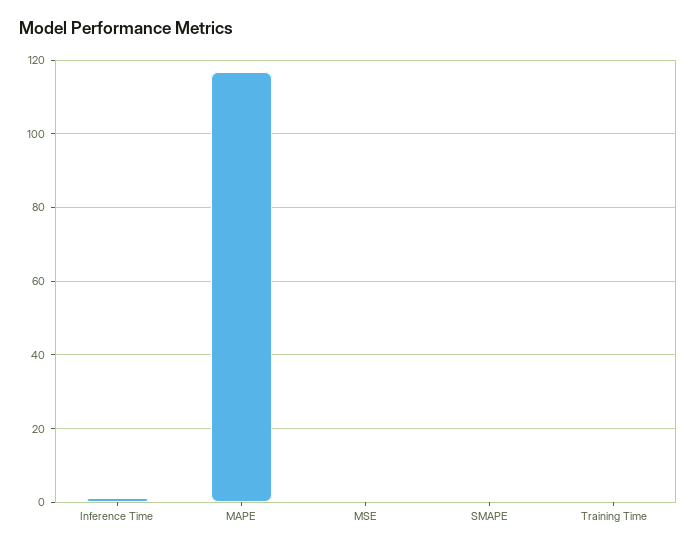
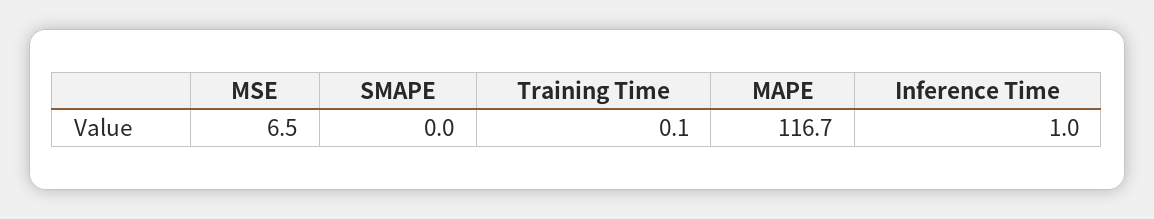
MSE: 0 -> 6.5

